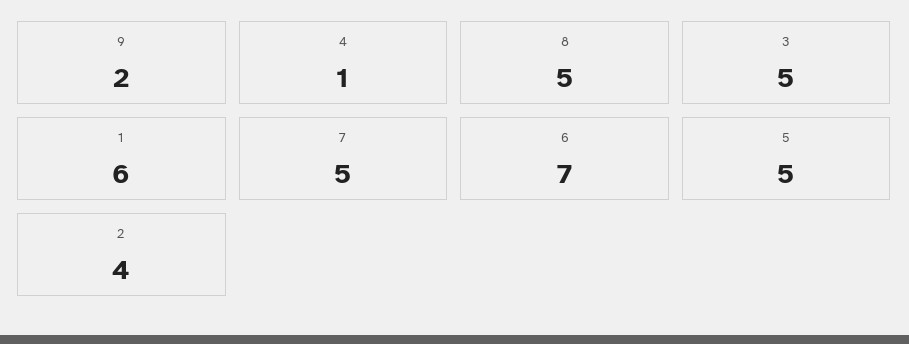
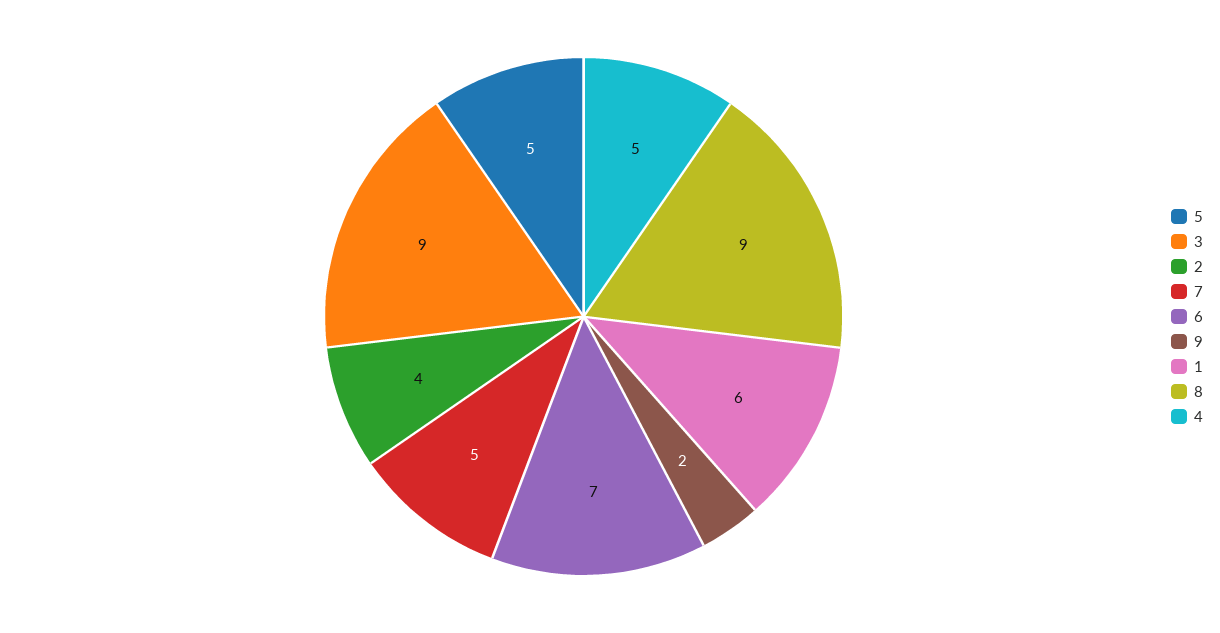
4: 1 -> 5
8: 5 -> 9
3: 5 -> 9

